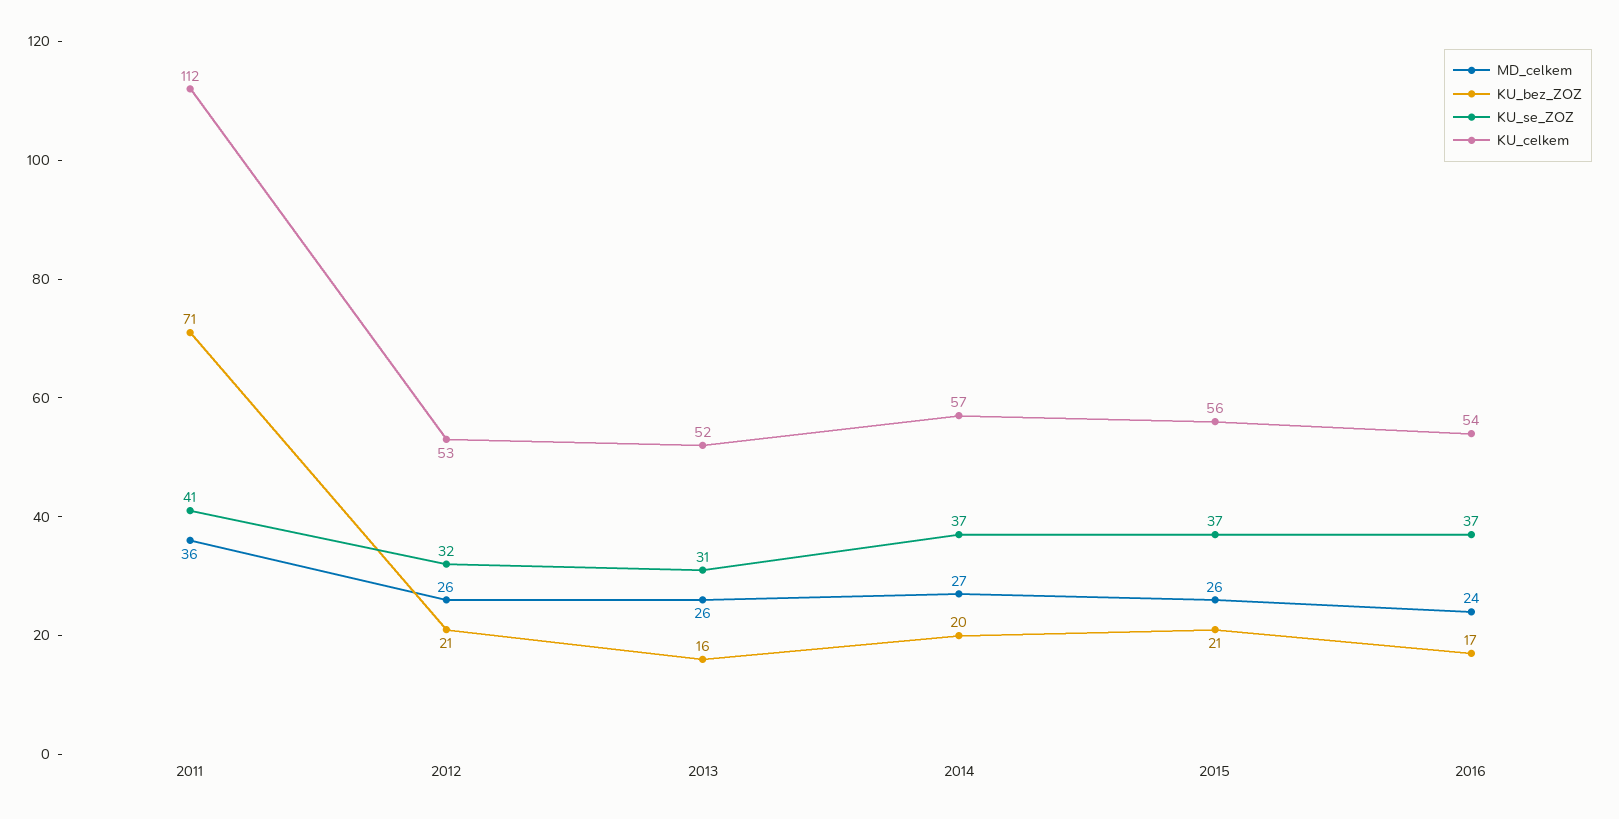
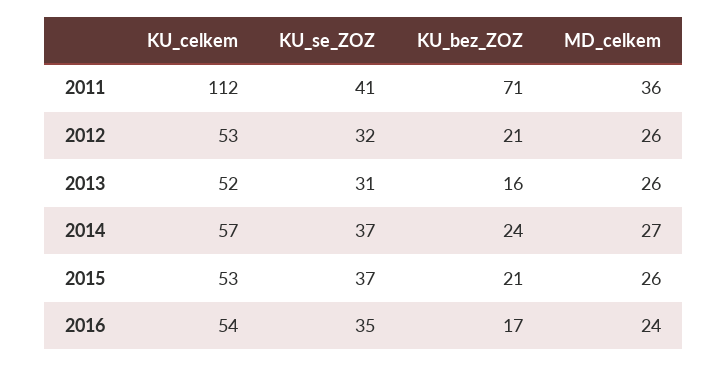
KU_bez_ZOZ, 2014: 20 -> 24
KU_celkem, 2015: 56 -> 53
KU_se_ZOZ, 2016: 37 -> 35

